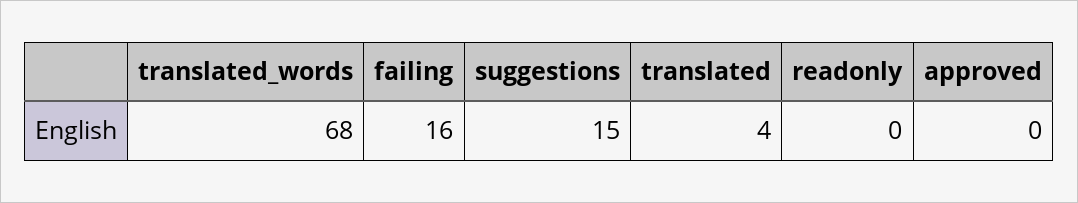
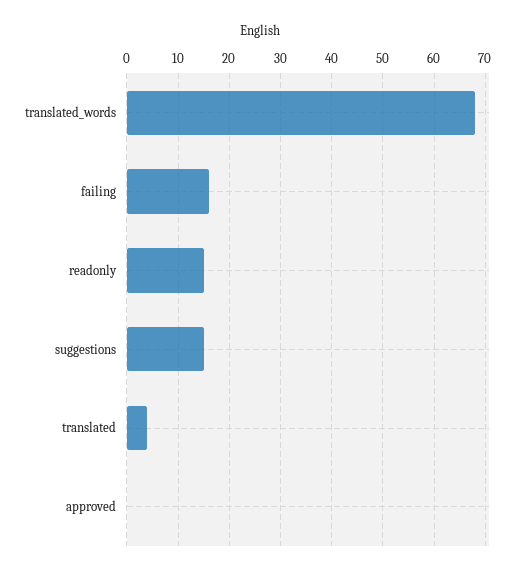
readonly: 0 -> 15

